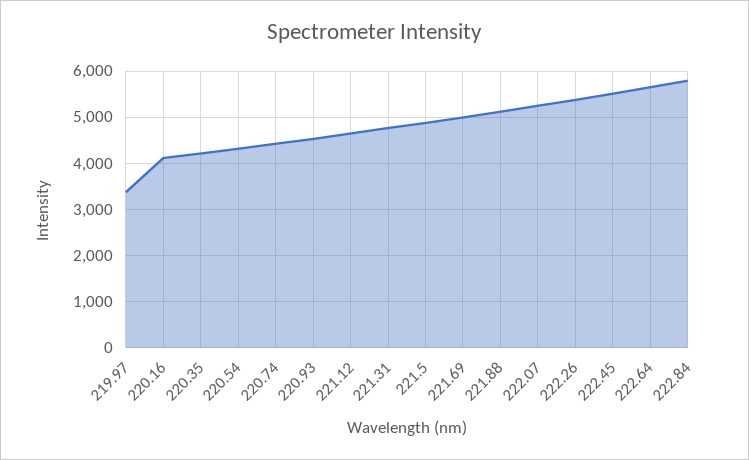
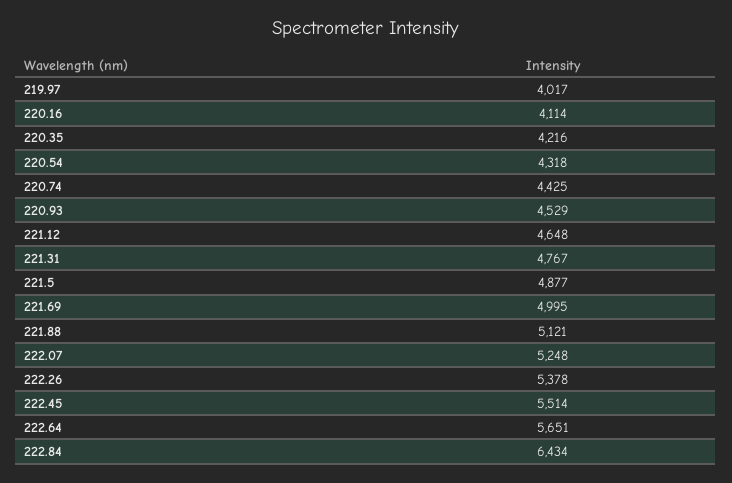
219.97: 3400 -> 4017
222.84: 5800 -> 6434

